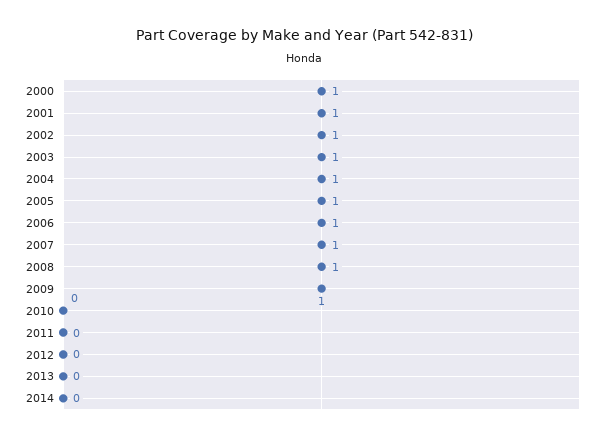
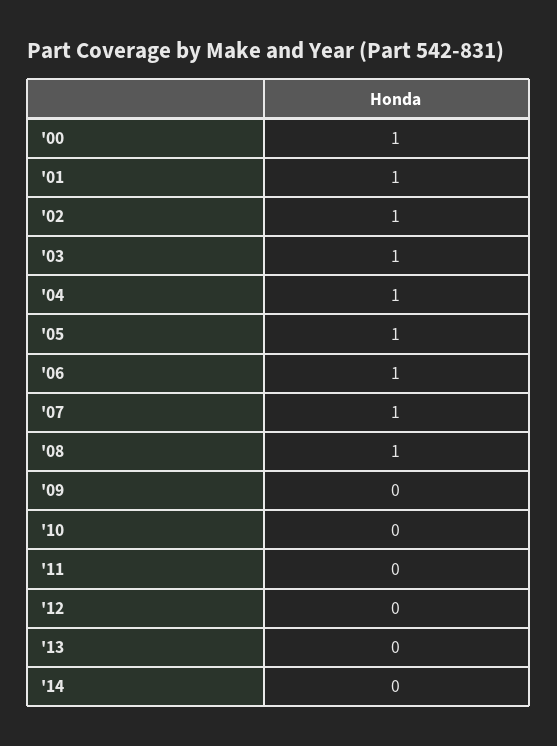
2009: 1 -> 0

